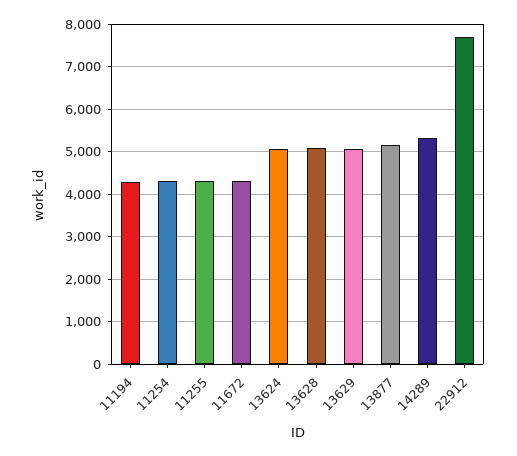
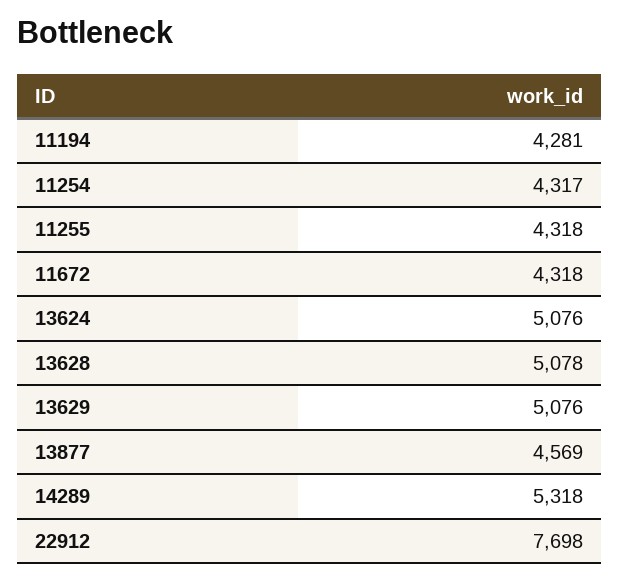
13877: 5200 -> 4569

